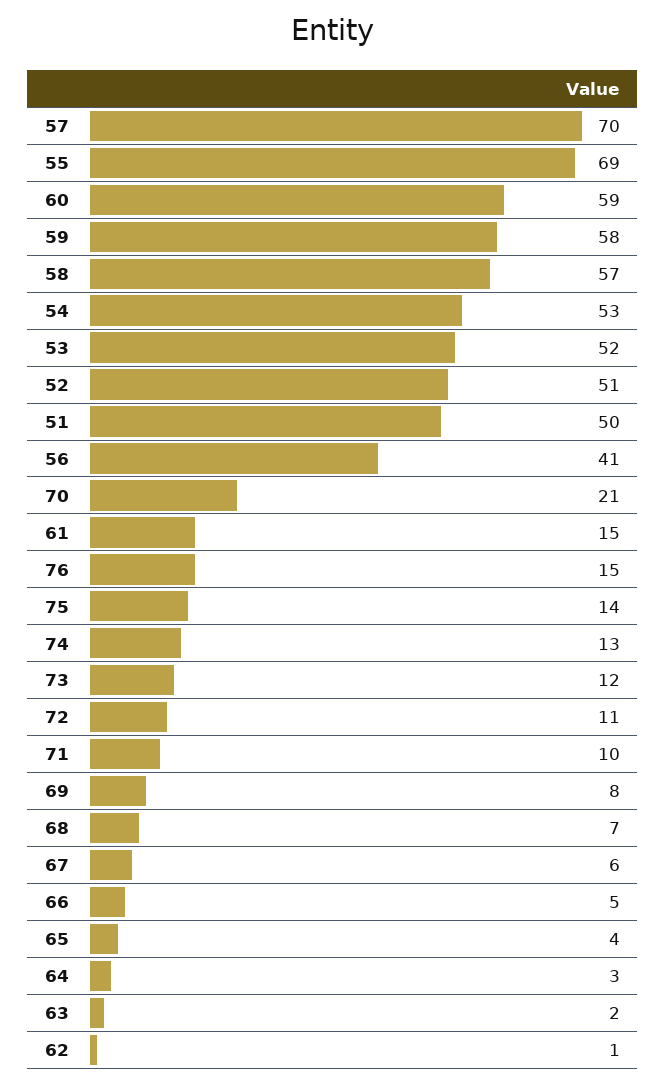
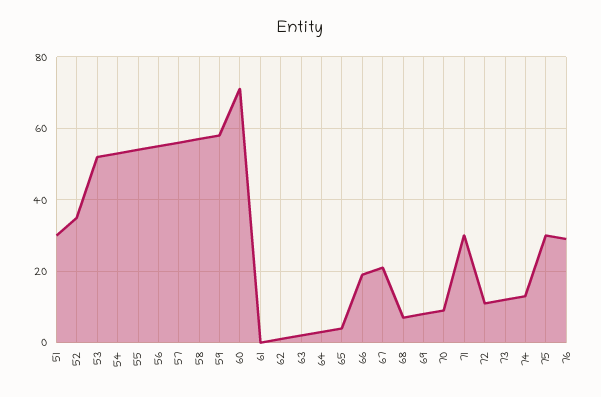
57: 70 -> 55
55: 69 -> 55
60: 59 -> 70
52: 51 -> 35
51: 50 -> 30
56: 41 -> 55
70: 21 -> 10
61: 15 -> 0
76: 15 -> 30
75: 14 -> 30
71: 10 -> 30
67: 6 -> 20
66: 5 -> 20

